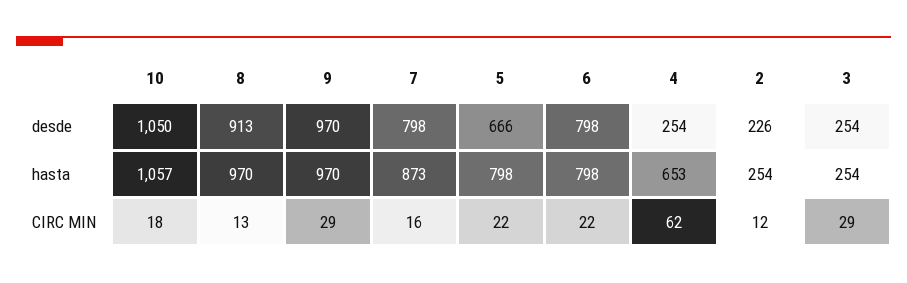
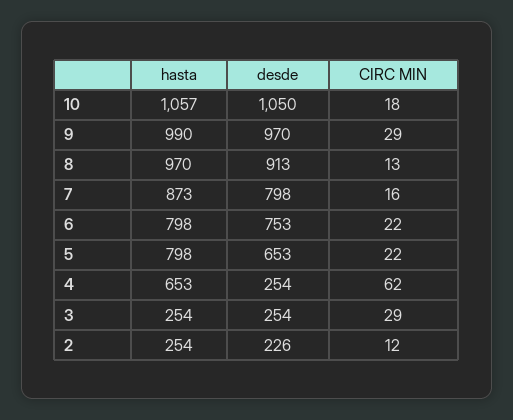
5, desde: 666 -> 653
6, desde: 798 -> 753
9, hasta: 970 -> 990

